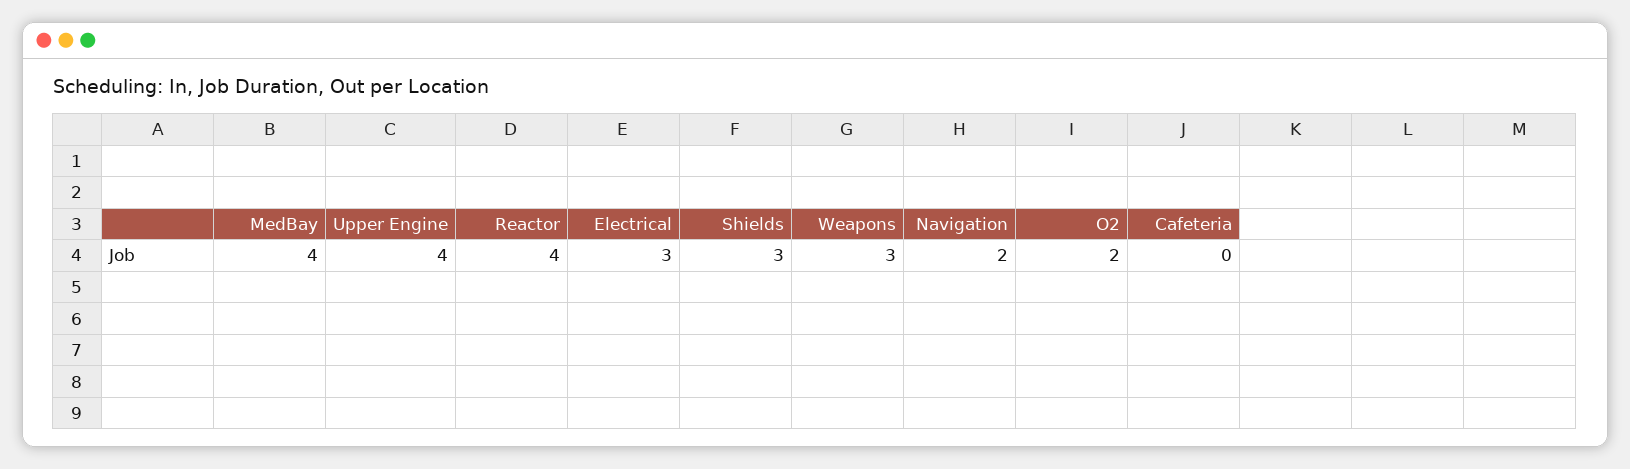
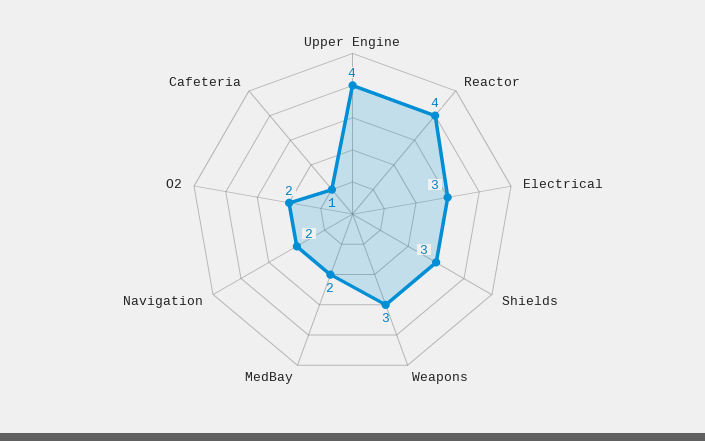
MedBay: 4 -> 2
Cafeteria: 0 -> 1

